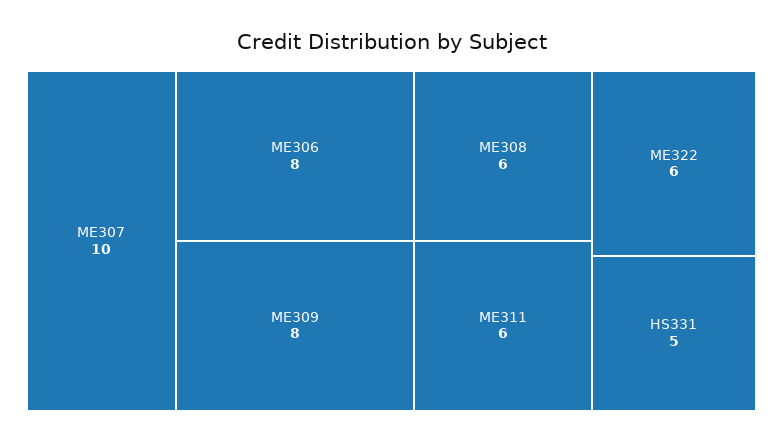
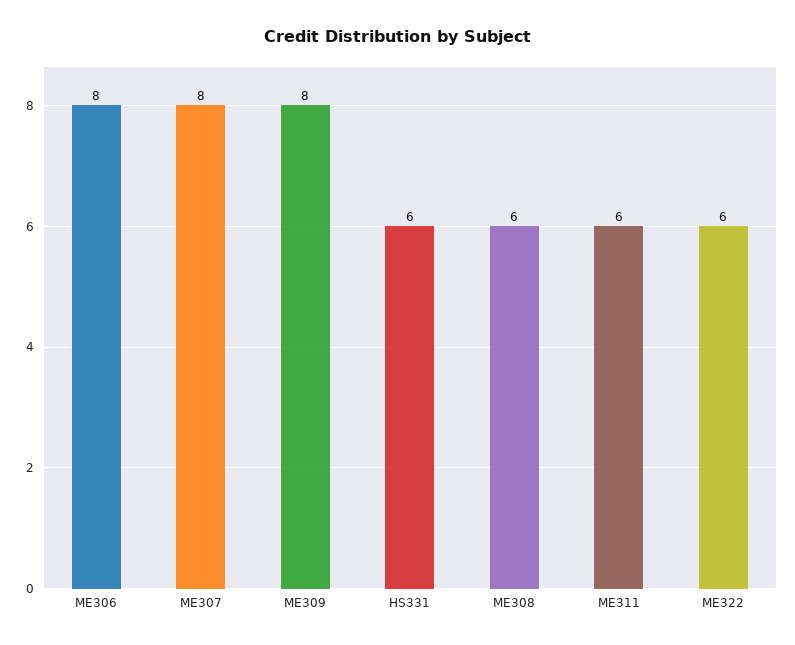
ME307: 10 -> 8
HS331: 5 -> 6

